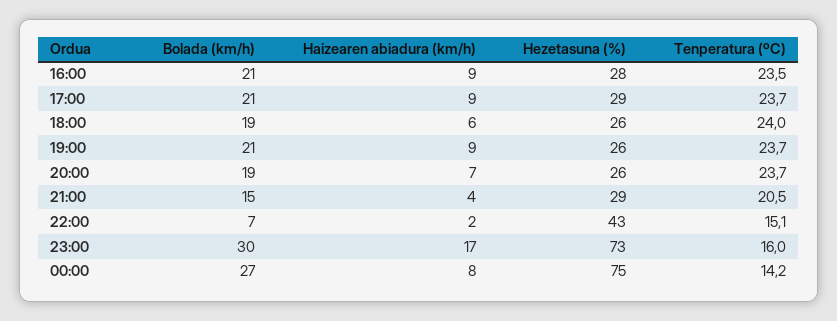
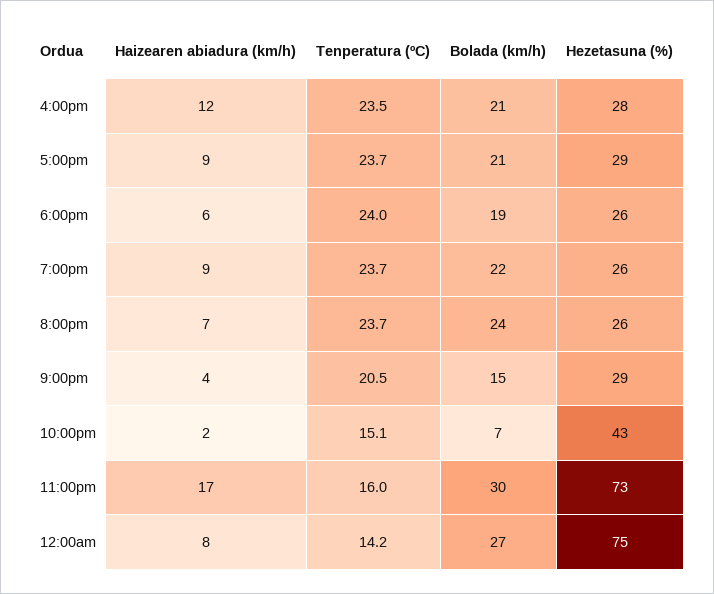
Haizearen abiadura (km/h), 16:00: 9 -> 12
Bolada (km/h), 19:00: 21 -> 22
Bolada (km/h), 20:00: 19 -> 24

